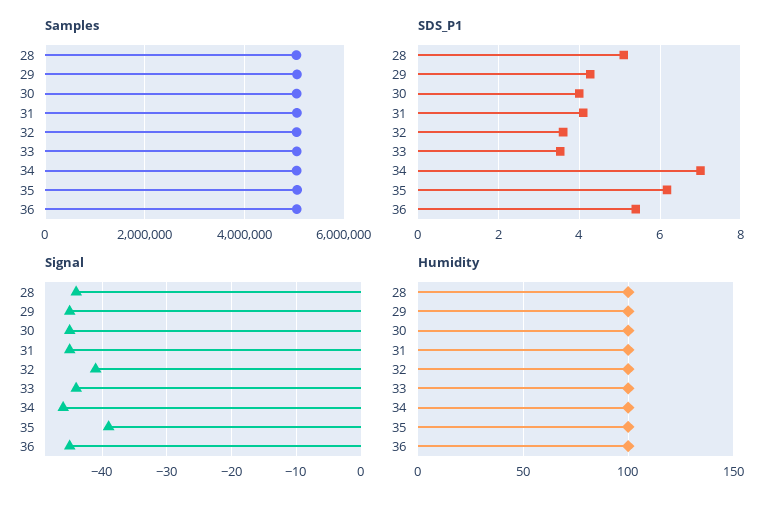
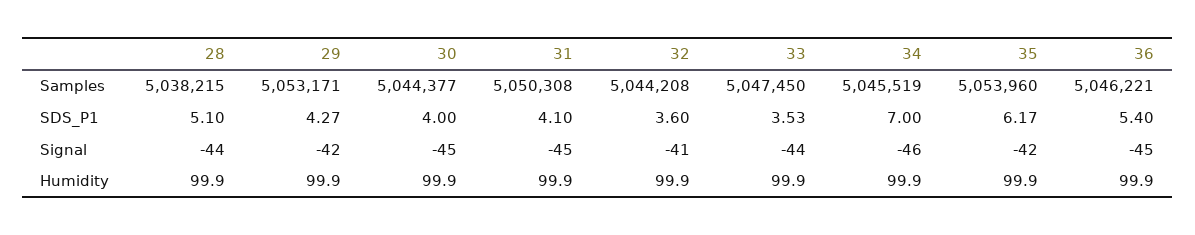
Signal, 29: -45 -> -42
Signal, 35: -39 -> -42

